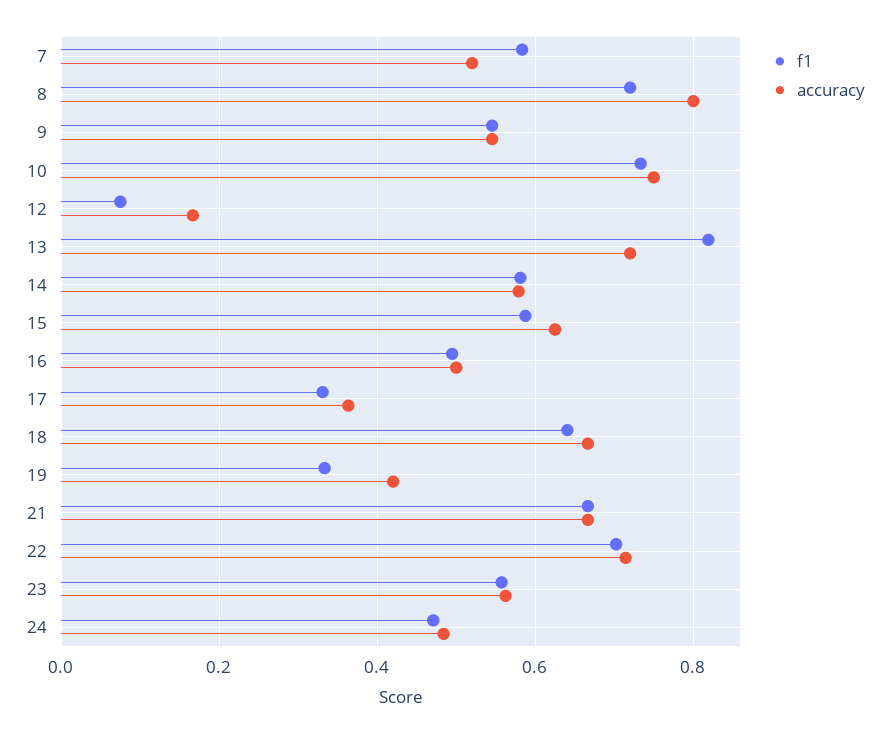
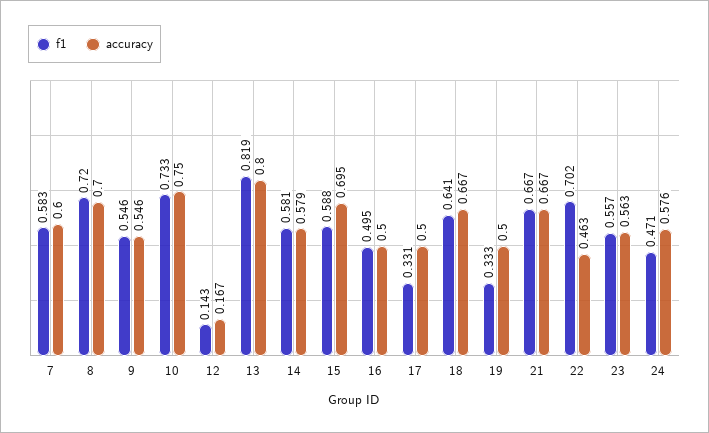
accuracy, 7: 0.52 -> 0.6
accuracy, 8: 0.8 -> 0.7
f1, 12: 0.08 -> 0.143
accuracy, 13: 0.72 -> 0.8
accuracy, 15: 0.62 -> 0.695
accuracy, 17: 0.36 -> 0.5
accuracy, 19: 0.42 -> 0.5
accuracy, 22: 0.72 -> 0.463
accuracy, 24: 0.48 -> 0.576

